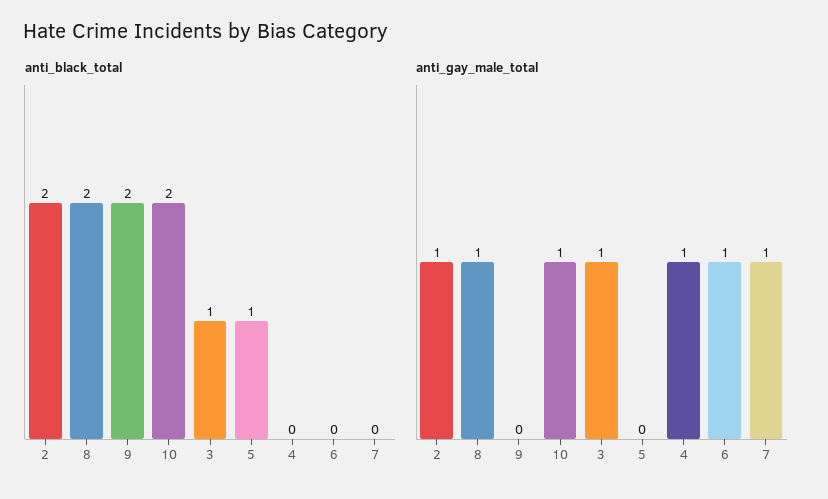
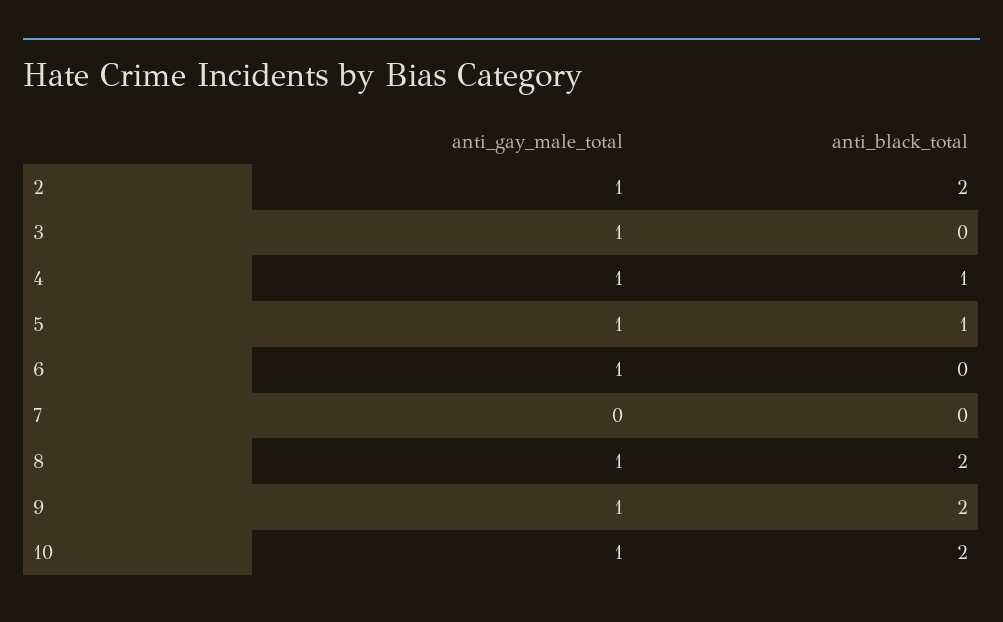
anti_black_total, 3: 1 -> 0
anti_black_total, 4: 0 -> 1
anti_gay_male_total, 9: 0 -> 1
anti_gay_male_total, 5: 0 -> 1
anti_gay_male_total, 7: 1 -> 0

